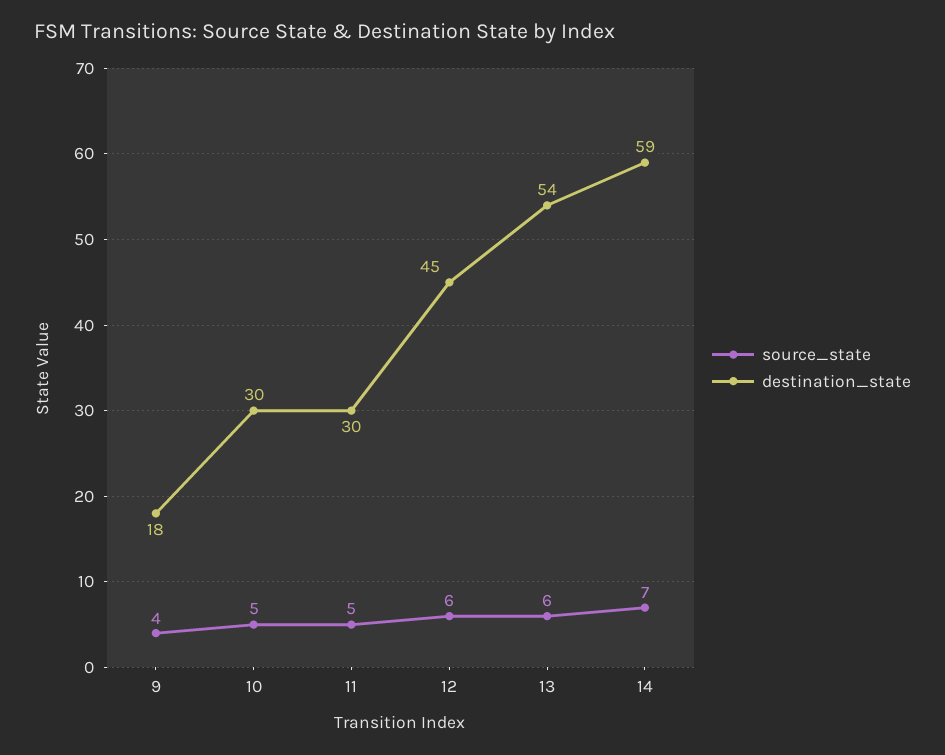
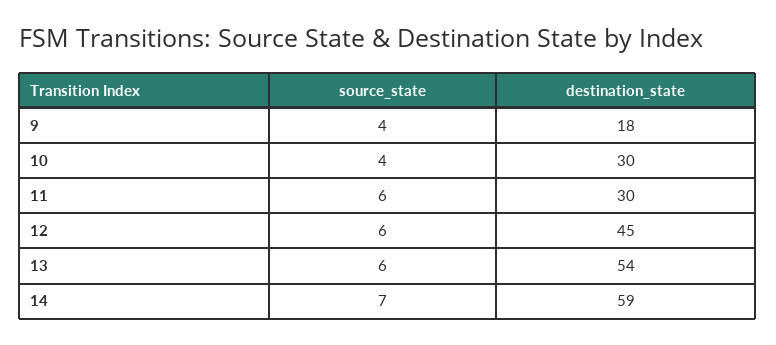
source_state, 10: 5 -> 4
source_state, 11: 5 -> 6

